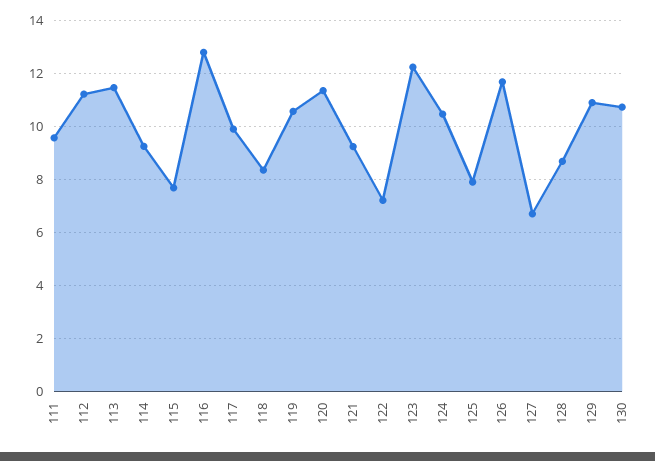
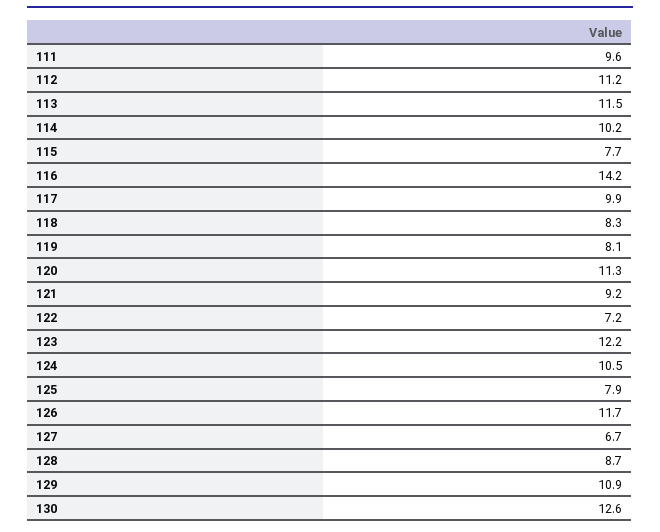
114: 9.25 -> 10.2
116: 12.75 -> 14.2
119: 10.5 -> 8.1
130: 10.75 -> 12.6

